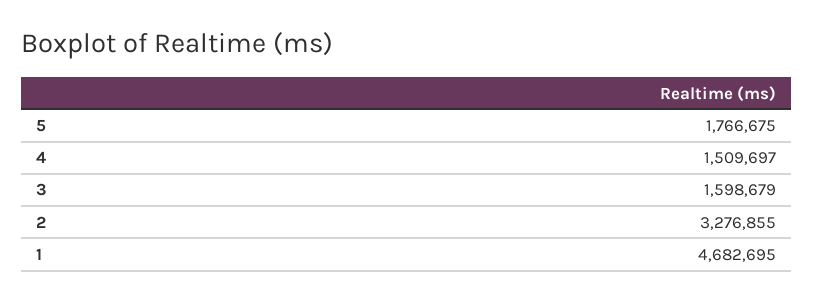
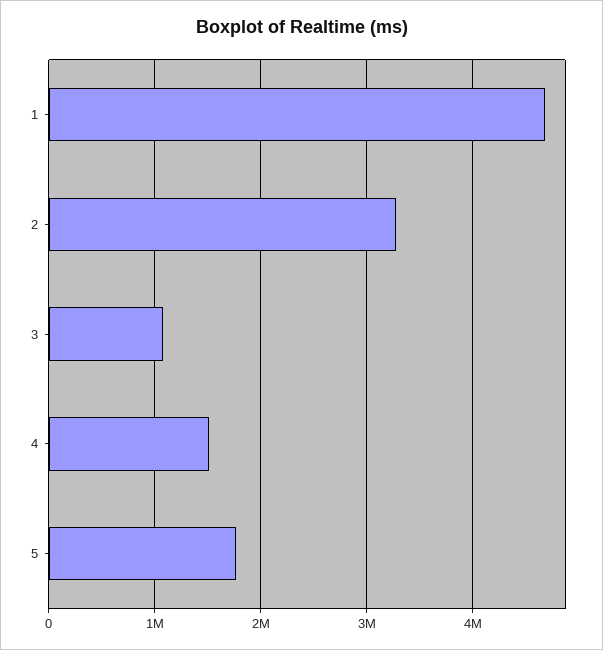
3: 1598679 -> 1100000

